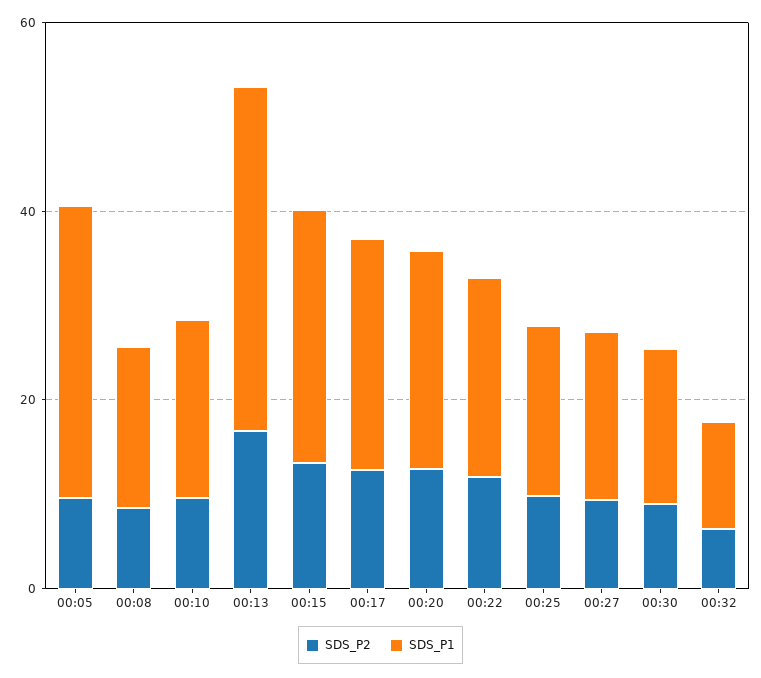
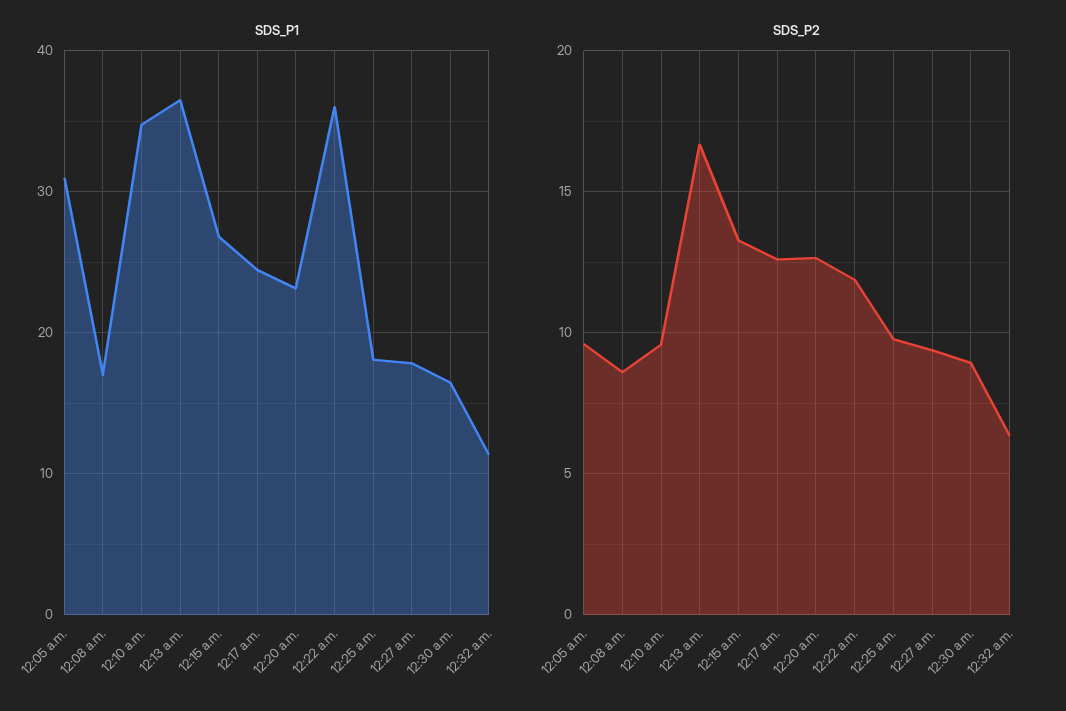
SDS_P1, 00:10: 20 -> 35
SDS_P1, 00:22: 20 -> 36

